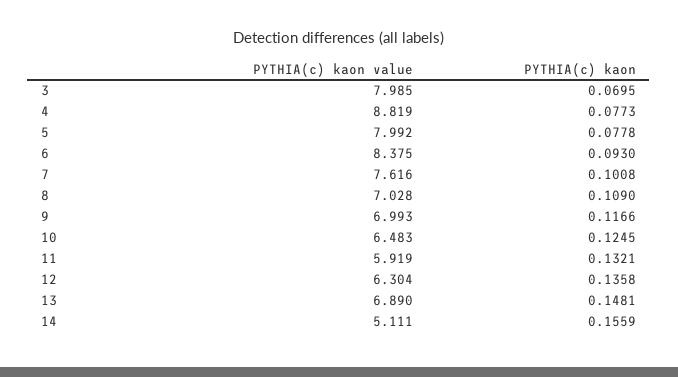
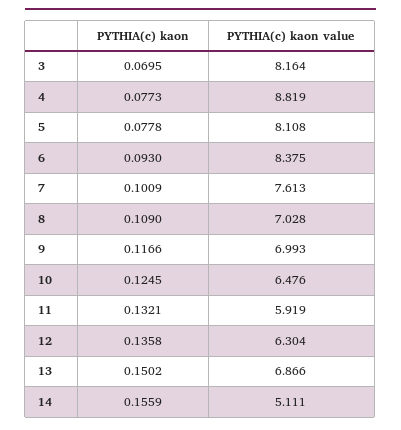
PYTHIA(c) kaon value, 3: 7.985 -> 8.164
PYTHIA(c) kaon value, 5: 7.992 -> 8.108
PYTHIA(c) kaon value, 7: 7.616 -> 7.613
PYTHIA(c) kaon, 7: 0.1008 -> 0.1009
PYTHIA(c) kaon value, 10: 6.483 -> 6.476
PYTHIA(c) kaon value, 13: 6.89 -> 6.866
PYTHIA(c) kaon, 13: 0.1481 -> 0.1502

